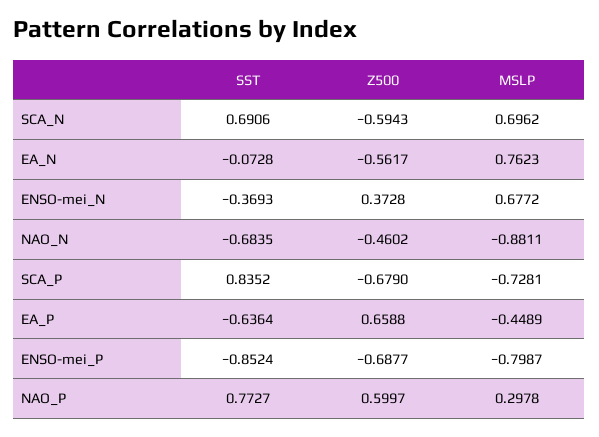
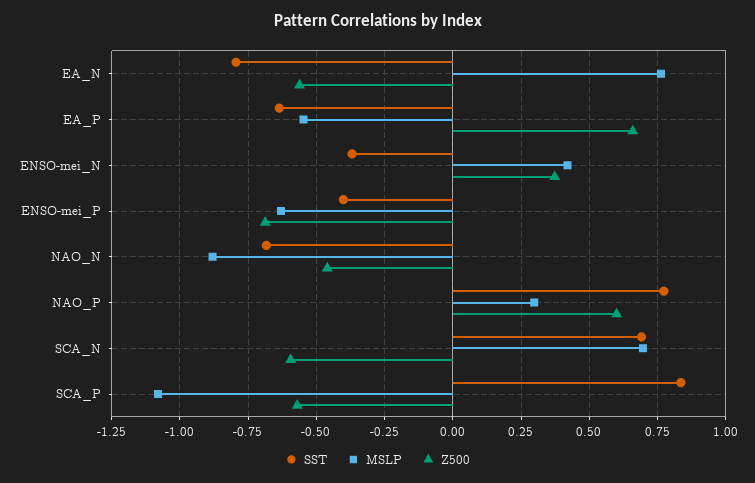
SST, EA_N: -0.0728 -> -0.8
MSLP, ENSO-mei_N: 0.6772 -> 0.425
Z500, SCA_P: -0.679 -> -0.575
MSLP, SCA_P: -0.7281 -> -1.075
MSLP, EA_P: -0.4489 -> -0.55
SST, ENSO-mei_P: -0.8524 -> -0.4
MSLP, ENSO-mei_P: -0.7987 -> -0.625

